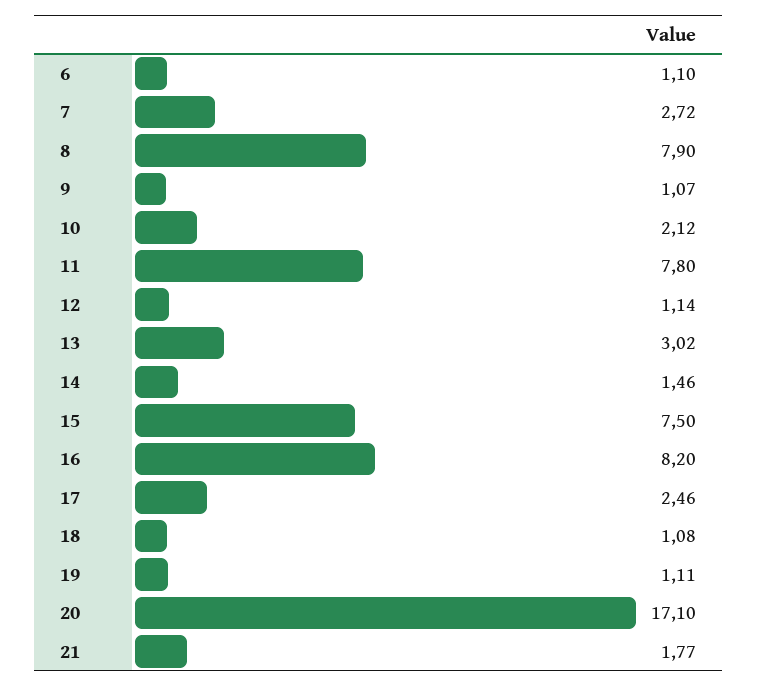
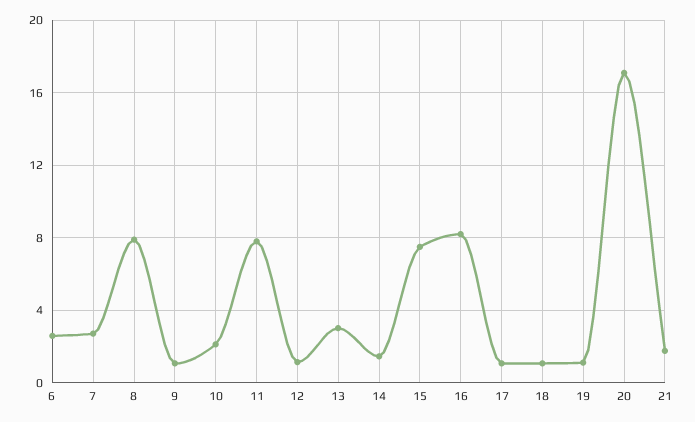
6: 1.1 -> 2.5
17: 2.46 -> 1

